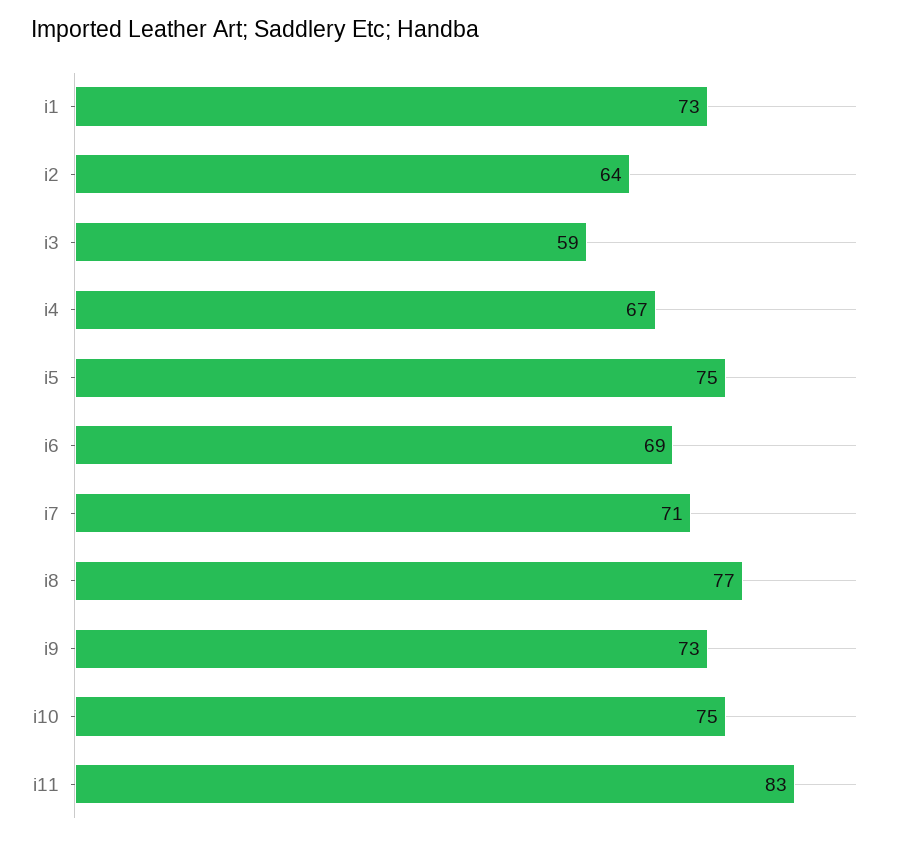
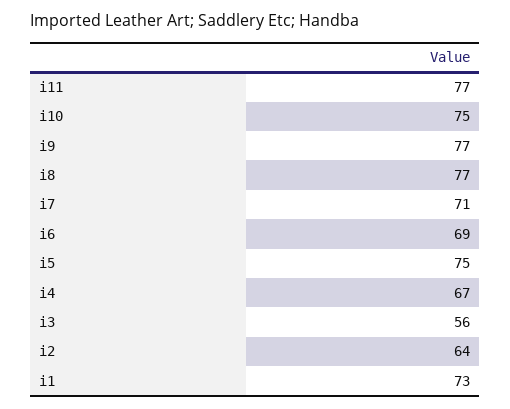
i3: 59 -> 56
i9: 73 -> 77
i11: 83 -> 77

